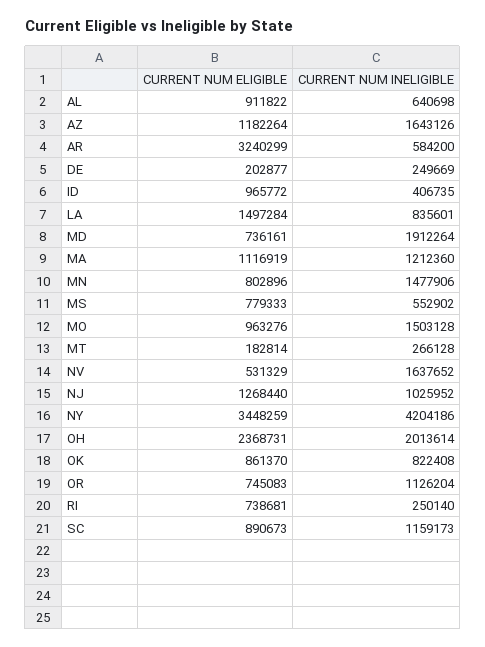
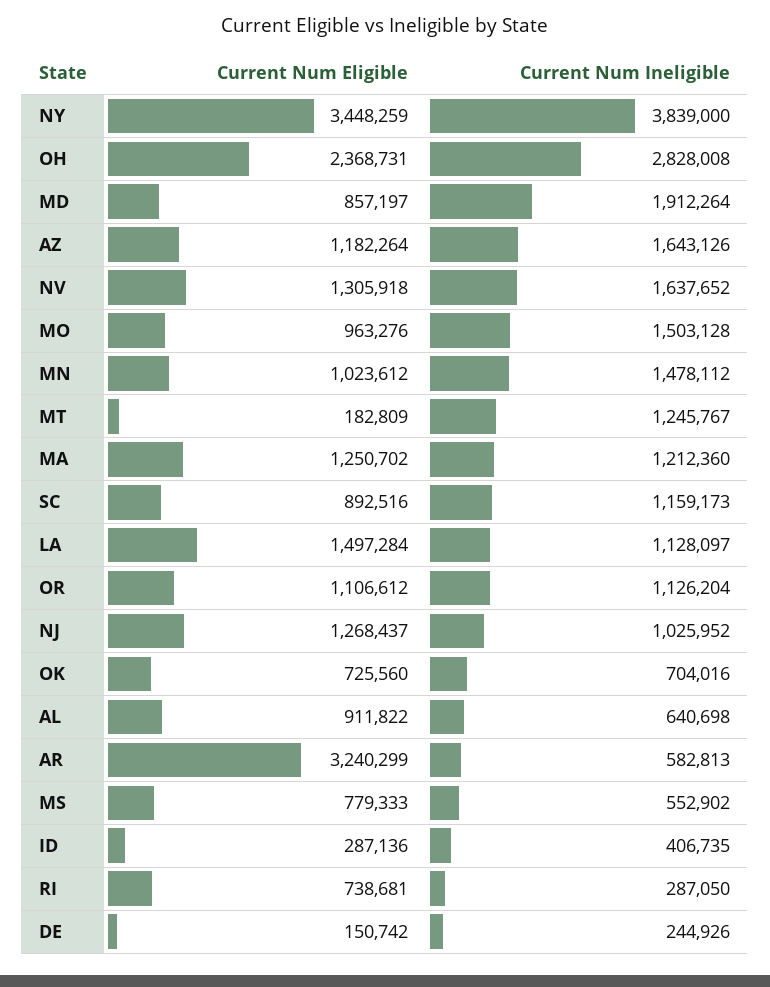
CURRENT NUM INELIGIBLE, AR: 584200 -> 582813
CURRENT NUM ELIGIBLE, DE: 202877 -> 150742
CURRENT NUM INELIGIBLE, DE: 249669 -> 244926
CURRENT NUM ELIGIBLE, ID: 965772 -> 287136
CURRENT NUM INELIGIBLE, LA: 835601 -> 1128097
CURRENT NUM ELIGIBLE, MD: 736161 -> 857197
CURRENT NUM ELIGIBLE, MA: 1116919 -> 1250702
CURRENT NUM ELIGIBLE, MN: 802896 -> 1023612
CURRENT NUM INELIGIBLE, MN: 1477906 -> 1478112
CURRENT NUM ELIGIBLE, MT: 182814 -> 182809
CURRENT NUM INELIGIBLE, MT: 266128 -> 1245767
CURRENT NUM ELIGIBLE, NV: 531329 -> 1305918
CURRENT NUM ELIGIBLE, NJ: 1268440 -> 1268437
CURRENT NUM INELIGIBLE, NY: 4204186 -> 3839000
CURRENT NUM INELIGIBLE, OH: 2013614 -> 2828008
CURRENT NUM ELIGIBLE, OK: 861370 -> 725560
CURRENT NUM INELIGIBLE, OK: 822408 -> 704016
CURRENT NUM ELIGIBLE, OR: 745083 -> 1106612
CURRENT NUM INELIGIBLE, RI: 250140 -> 287050
CURRENT NUM ELIGIBLE, SC: 890673 -> 892516

